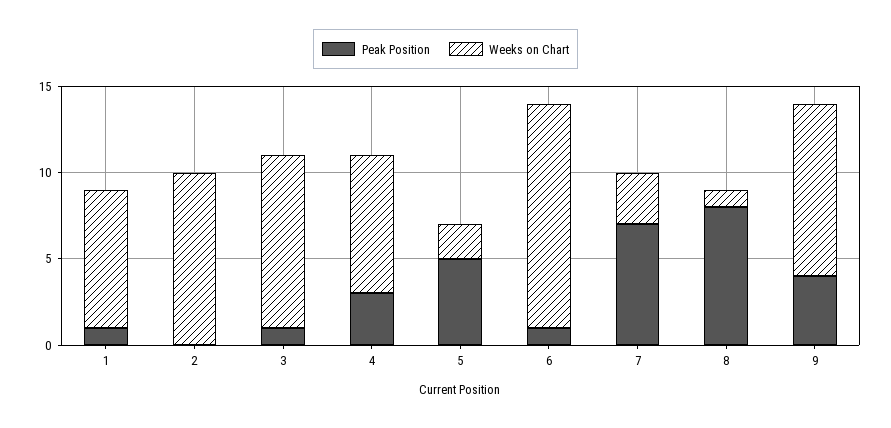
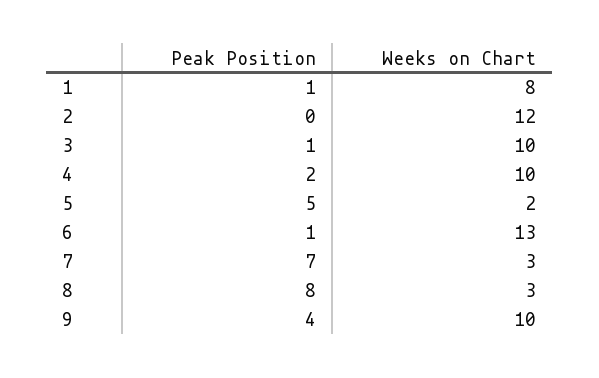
Weeks on Chart, 2: 10 -> 12
Peak Position, 4: 3 -> 2
Weeks on Chart, 4: 8 -> 10
Weeks on Chart, 8: 1 -> 3

